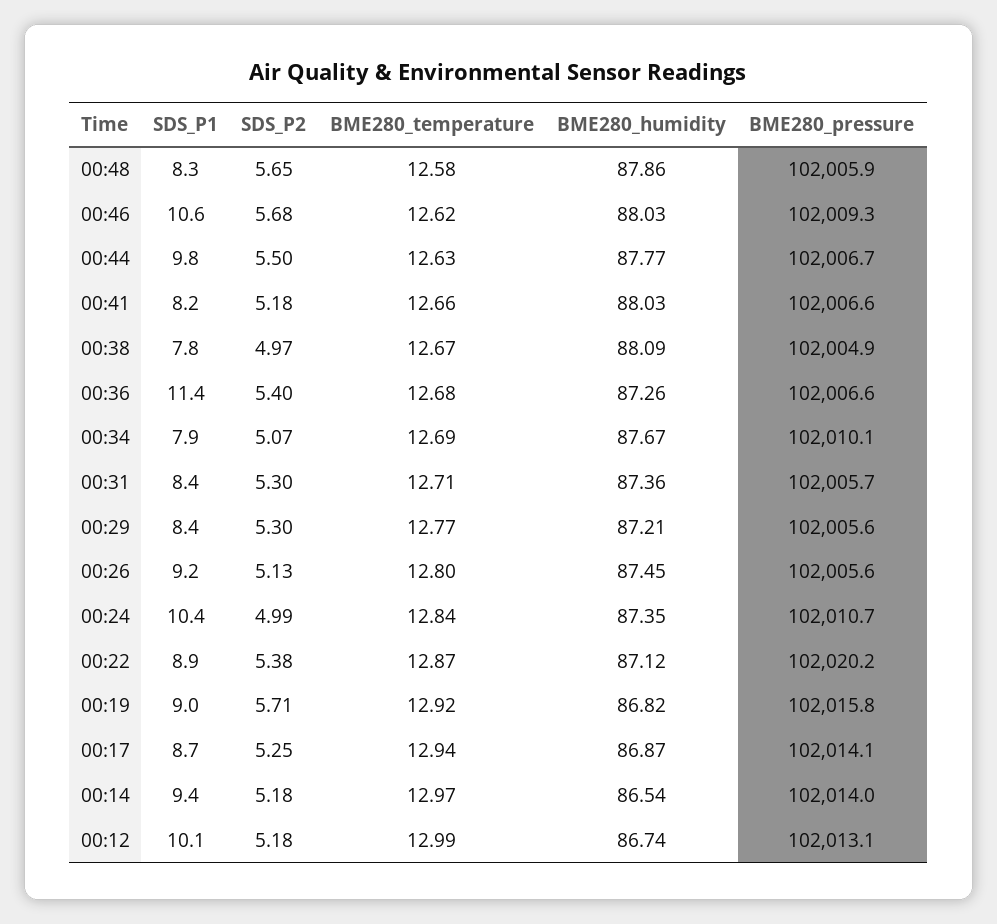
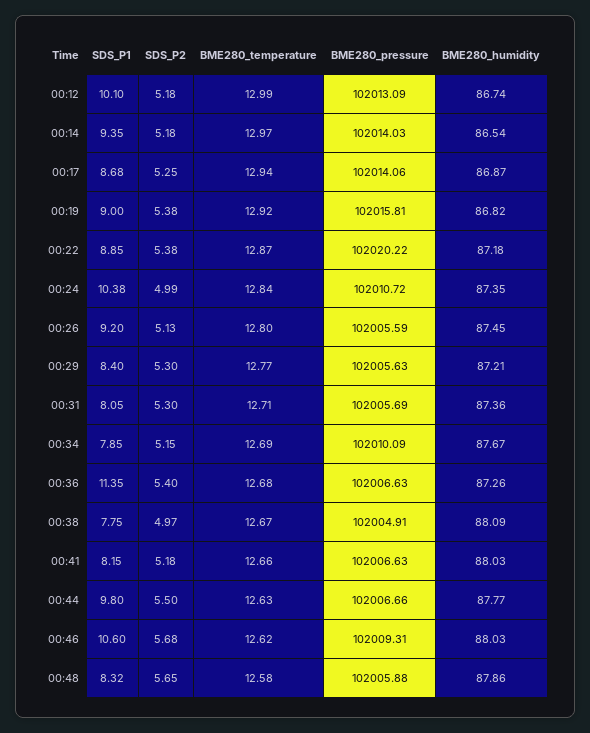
SDS_P2, 00:34: 5.07 -> 5.15
SDS_P1, 00:31: 8.4 -> 8.05
BME280_humidity, 00:22: 87.12 -> 87.18
SDS_P2, 00:19: 5.71 -> 5.38

